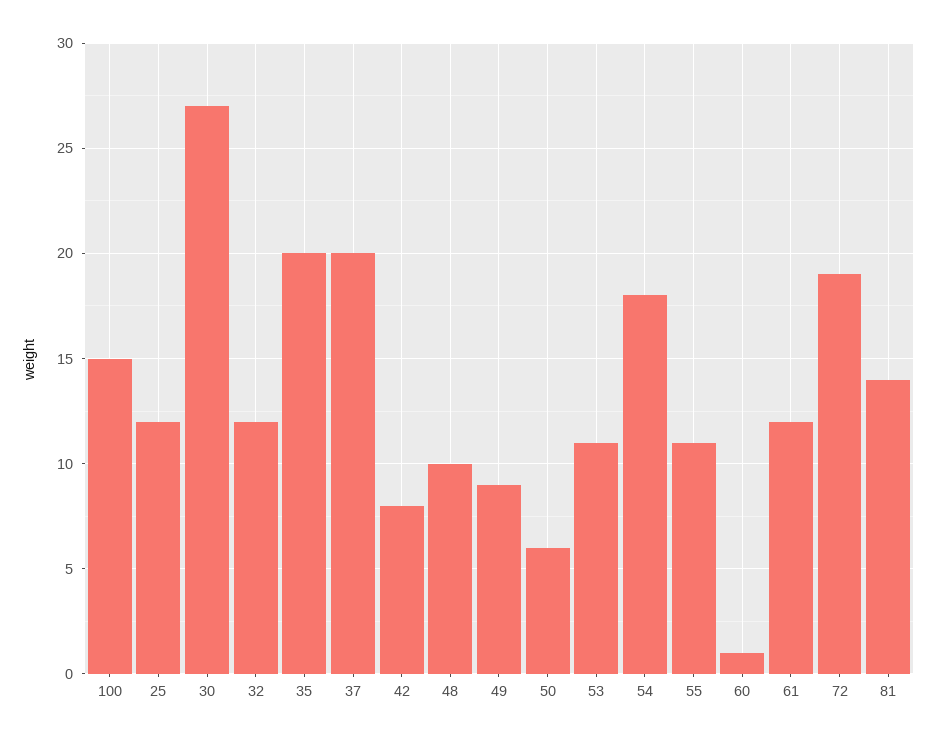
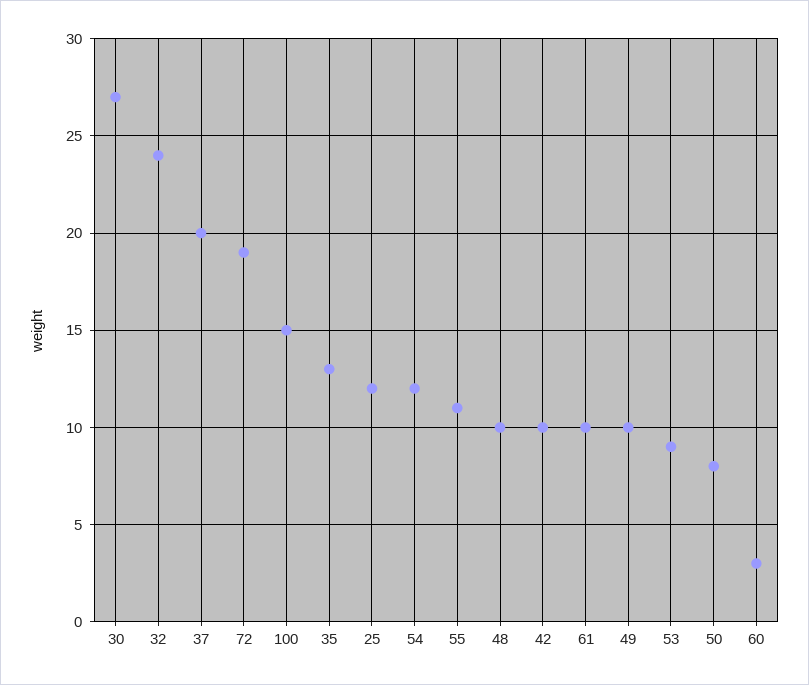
32: 12 -> 24
35: 20 -> 13
42: 8 -> 10
49: 9 -> 10
50: 6 -> 8
53: 11 -> 9
54: 18 -> 12
60: 1 -> 3
61: 12 -> 10
81: 14 -> none

